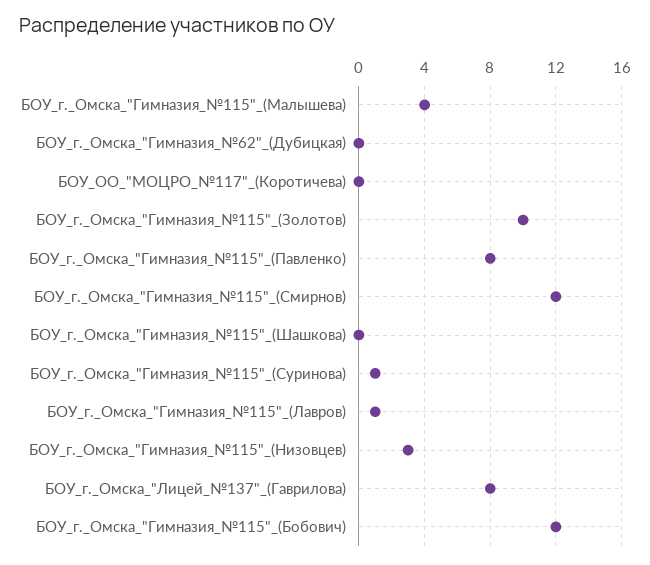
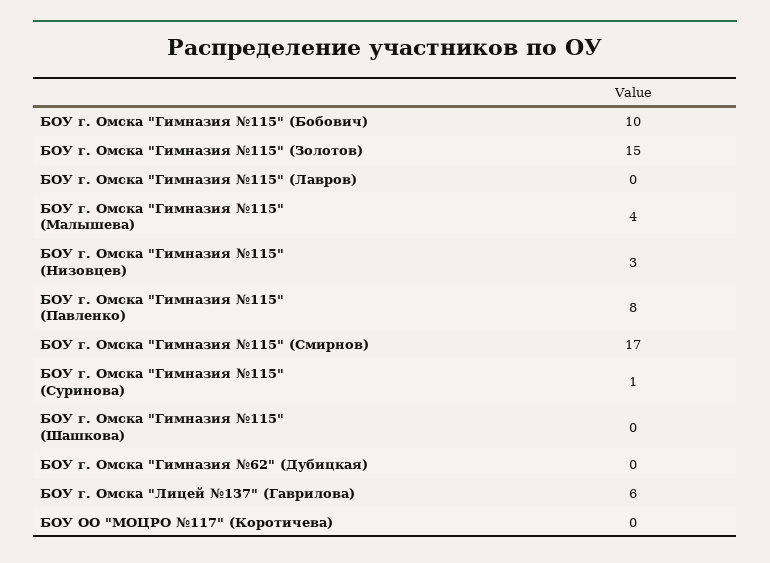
БОУ_г._Омска_"Гимназия_№115"_(Золотов): 10 -> 15
БОУ_г._Омска_"Гимназия_№115"_(Смирнов): 12 -> 17
БОУ_г._Омска_"Гимназия_№115"_(Лавров): 1 -> 0
БОУ_г._Омска_"Лицей_№137"_(Гаврилова): 8 -> 6
БОУ_г._Омска_"Гимназия_№115"_(Бобович): 12 -> 10

